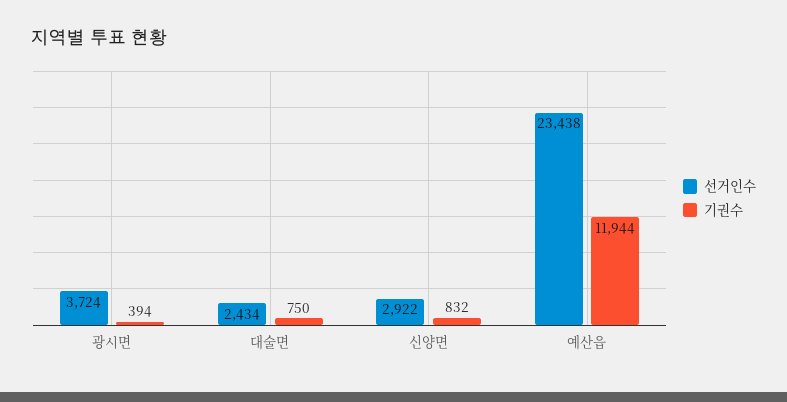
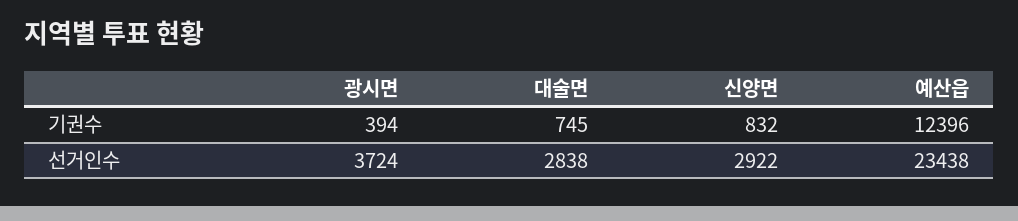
선거인수, 대술면: 2434 -> 2838
기권수, 대술면: 750 -> 745
기권수, 예산읍: 11944 -> 12396

